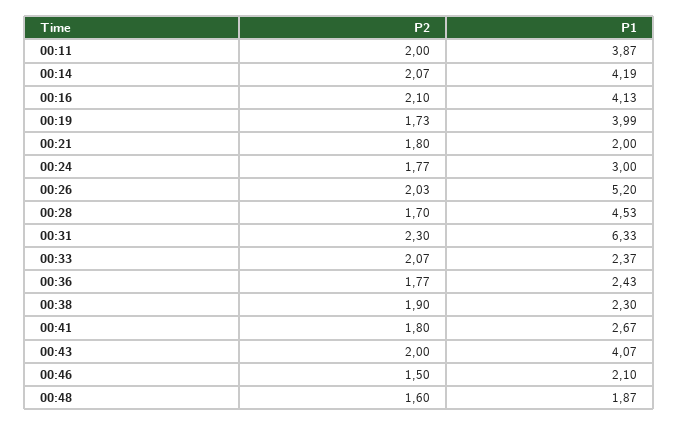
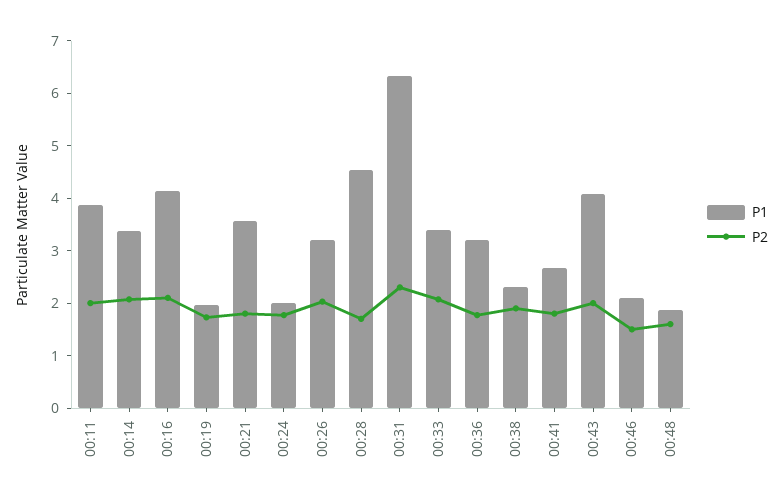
P1, 00:14: 4.19 -> 3.4
P1, 00:19: 3.99 -> 2
P1, 00:21: 2 -> 3.6
P1, 00:24: 3 -> 2
P1, 00:26: 5.2 -> 3.2
P1, 00:33: 2.37 -> 3.4
P1, 00:36: 2.43 -> 3.2

